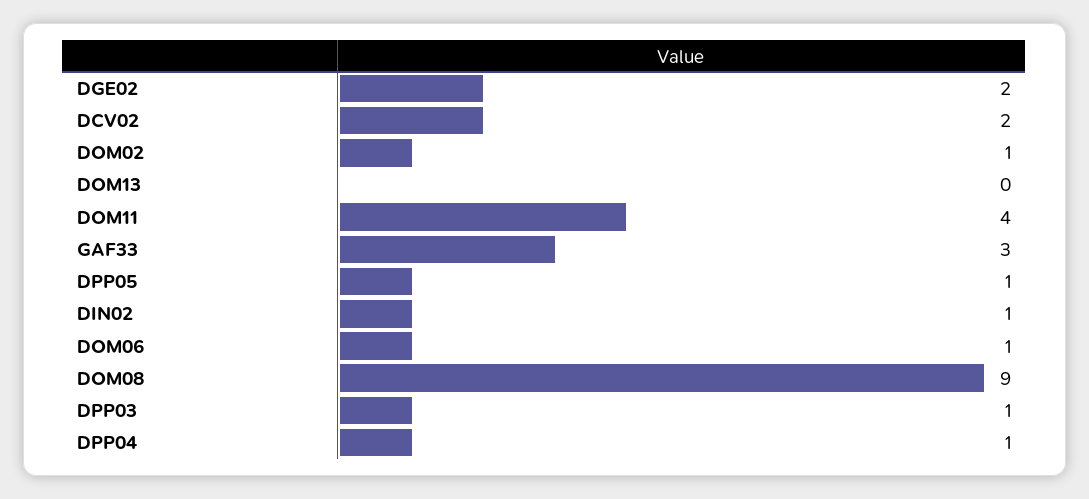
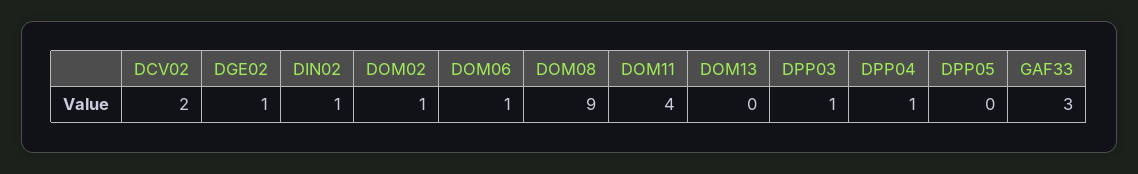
DGE02: 2 -> 1
DPP05: 1 -> 0

